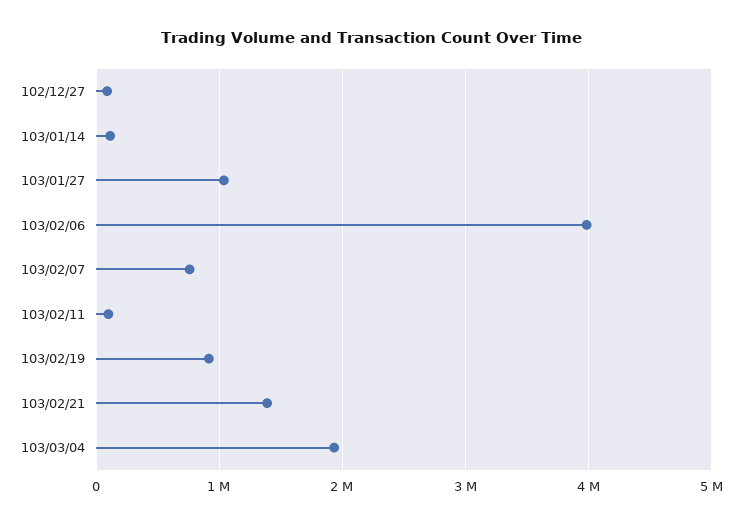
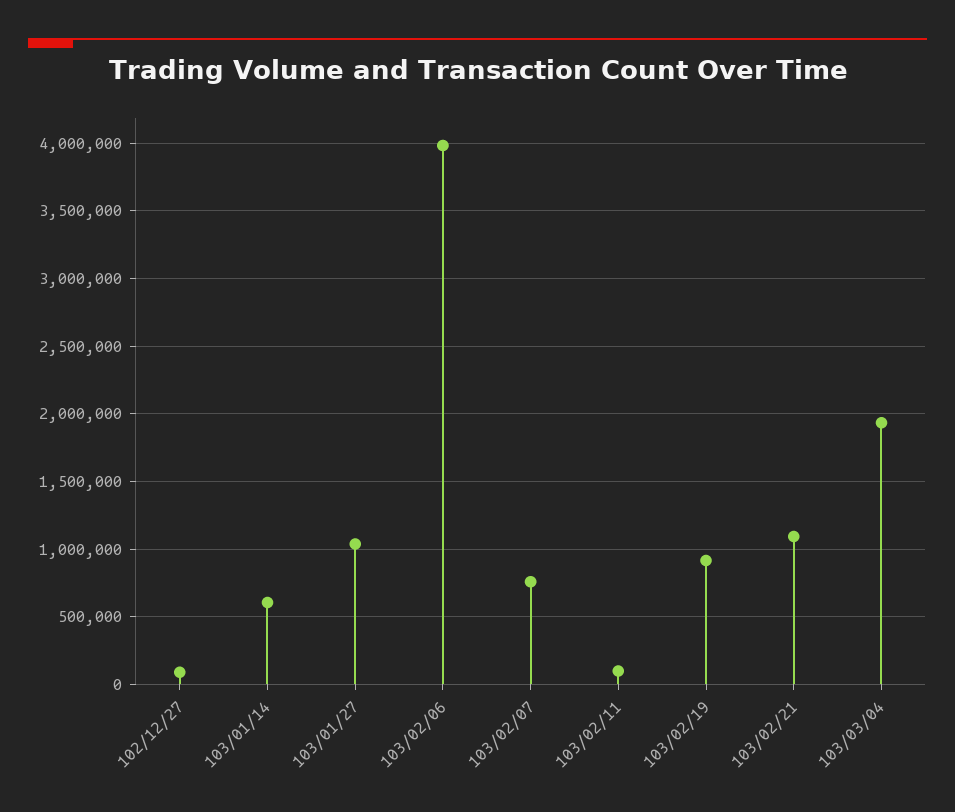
103/01/14: 100000 -> 600000
103/02/21: 1400000 -> 1100000

